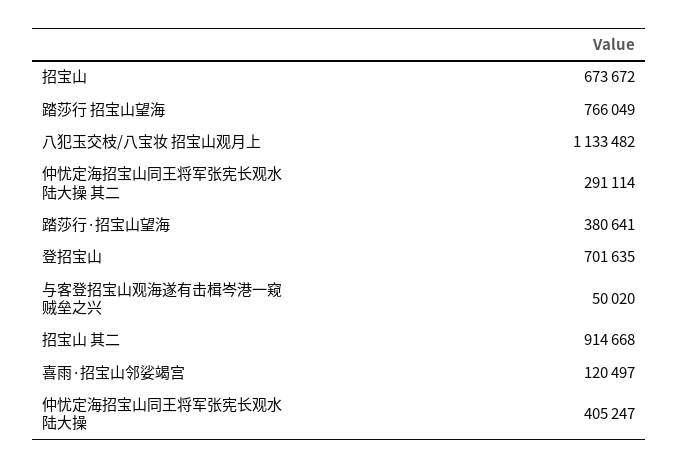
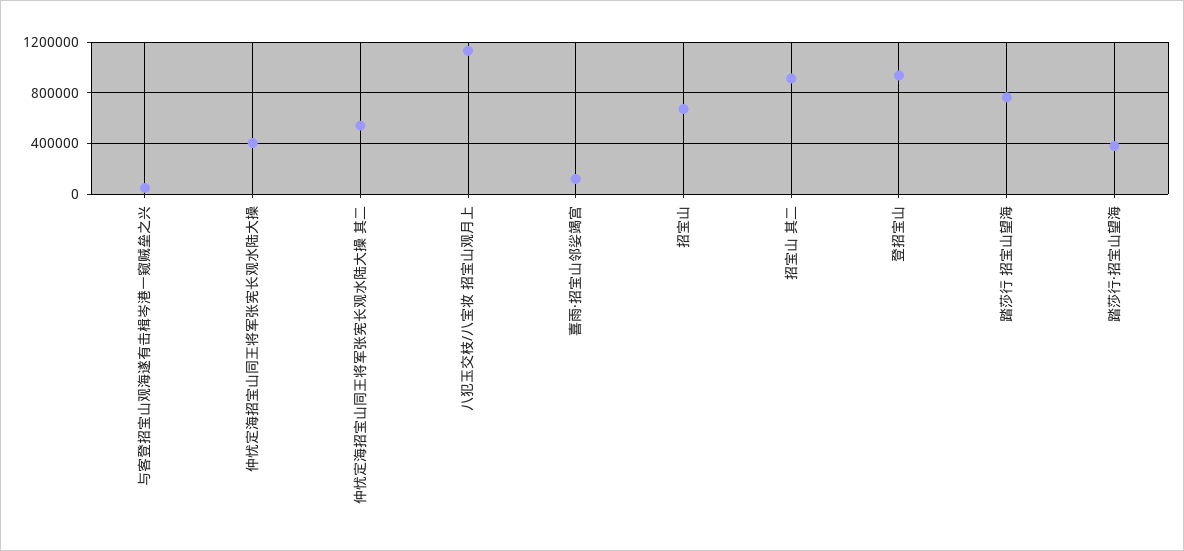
仲忧定海招宝山同王将军张宪长观水陆大操 其二: 291114 -> 550000
登招宝山: 701635 -> 950000

